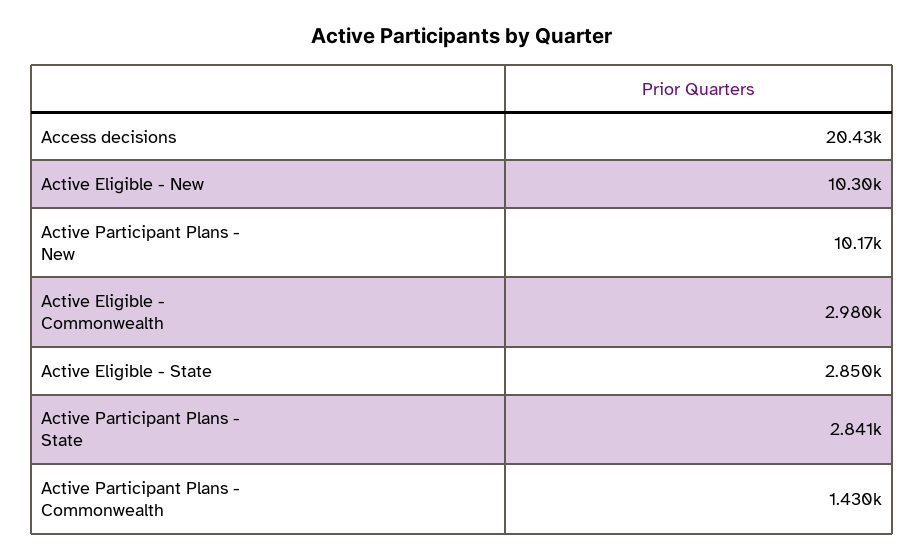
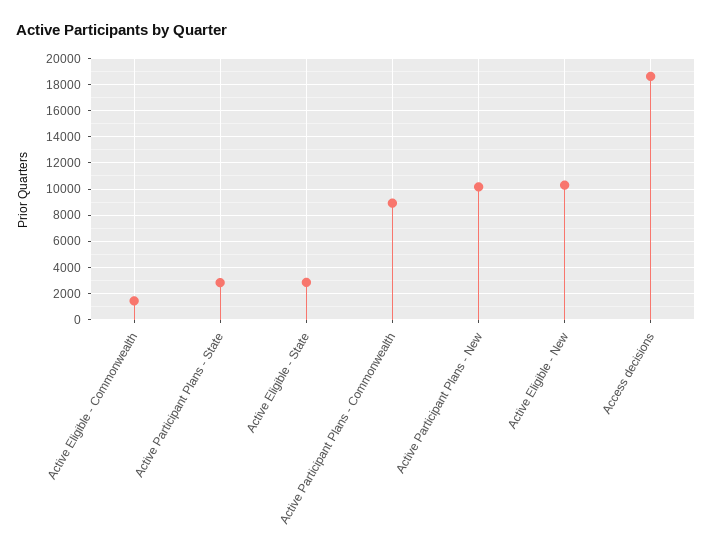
Access decisions: 20430 -> 18500
Active Eligible - Commonwealth: 2980 -> 1500
Active Participant Plans - Commonwealth: 1430 -> 9000

